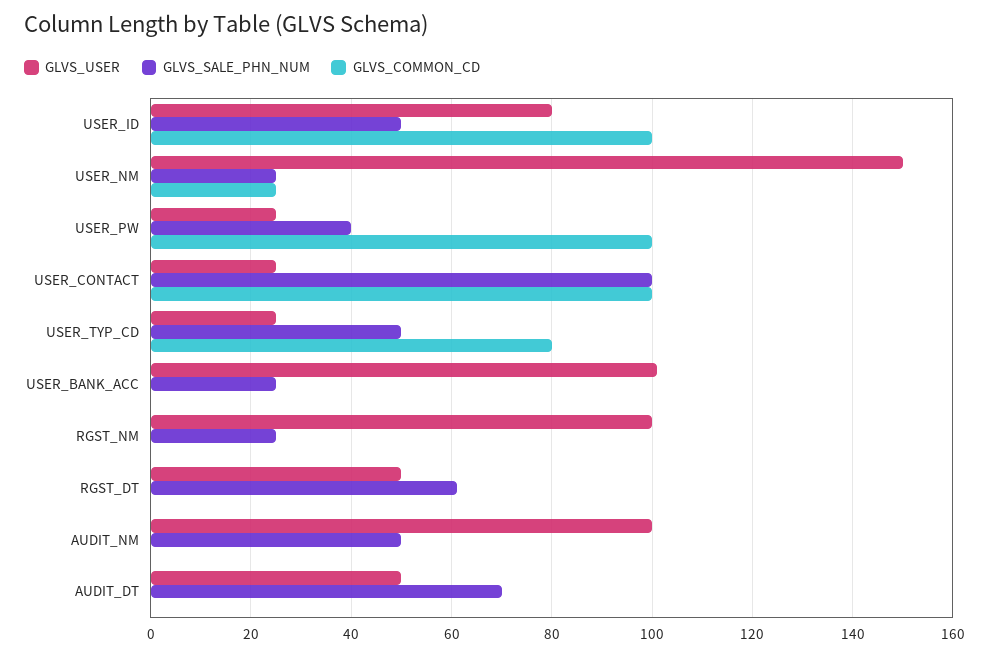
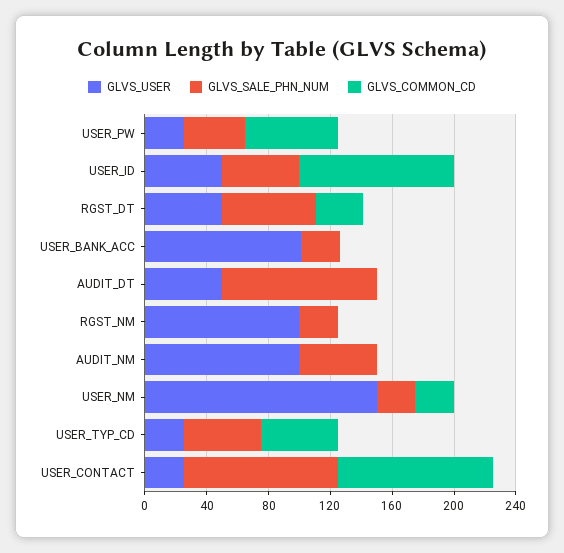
GLVS_USER, USER_ID: 80 -> 50
GLVS_COMMON_CD, USER_PW: 100 -> 60
GLVS_COMMON_CD, USER_TYP_CD: 80 -> 50
GLVS_COMMON_CD, RGST_DT: 0 -> 30
GLVS_SALE_PHN_NUM, AUDIT_DT: 70 -> 100

